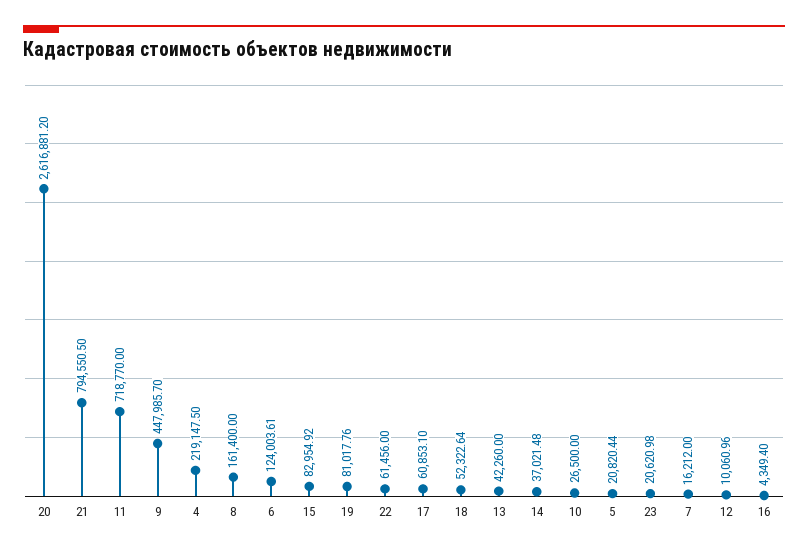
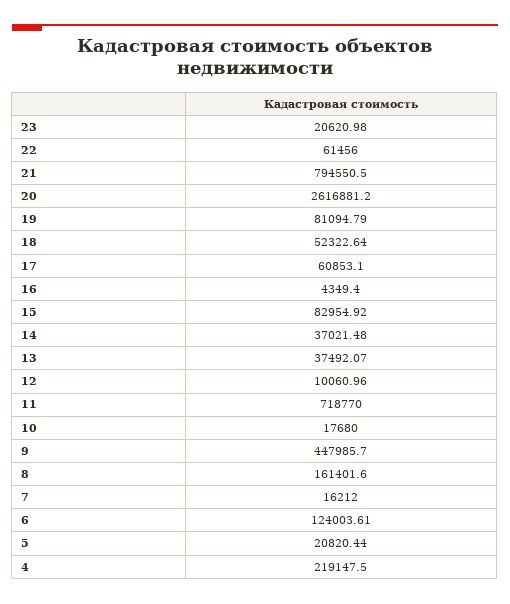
8: 161400 -> 161401.6
19: 81017.76 -> 81094.79
13: 42260 -> 37492.07
10: 26500 -> 17680

